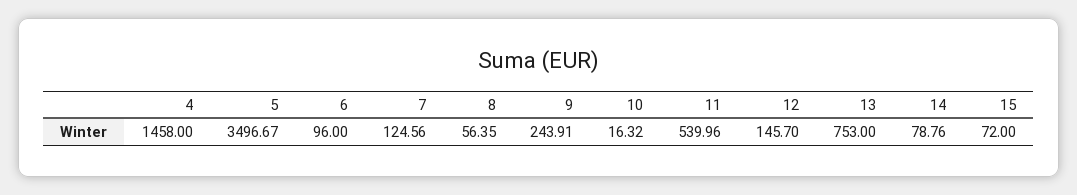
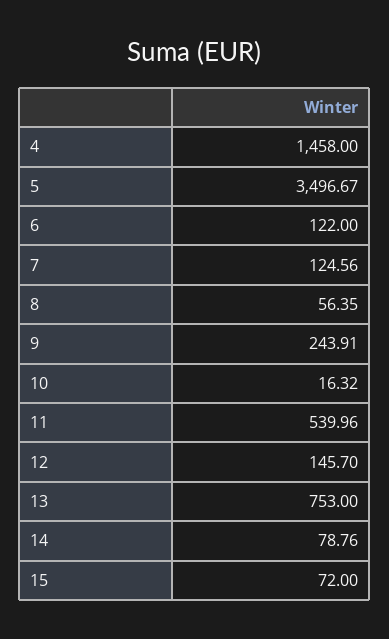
6: 96 -> 122

